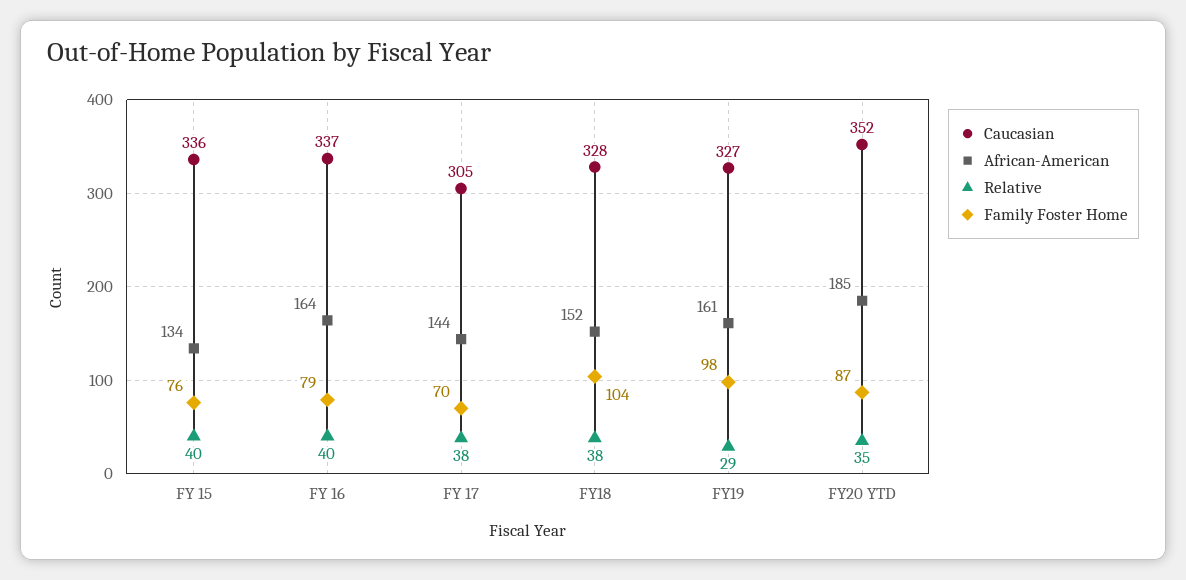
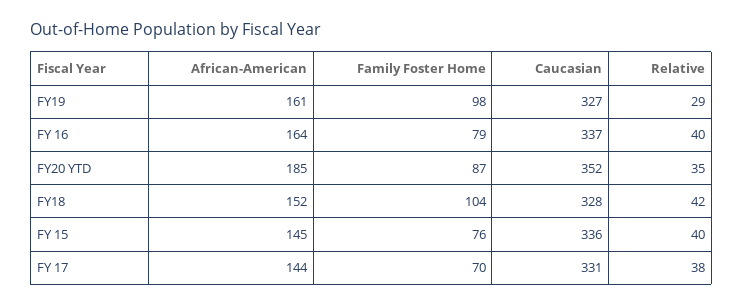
African-American, FY 15: 134 -> 145
Caucasian, FY 17: 305 -> 331
Relative, FY18: 38 -> 42

